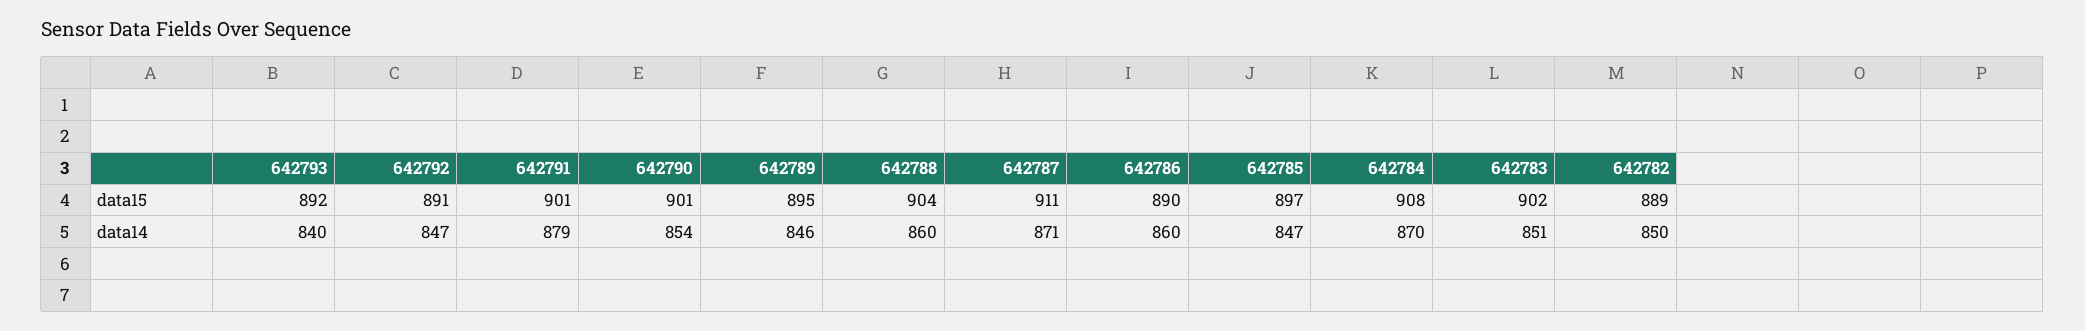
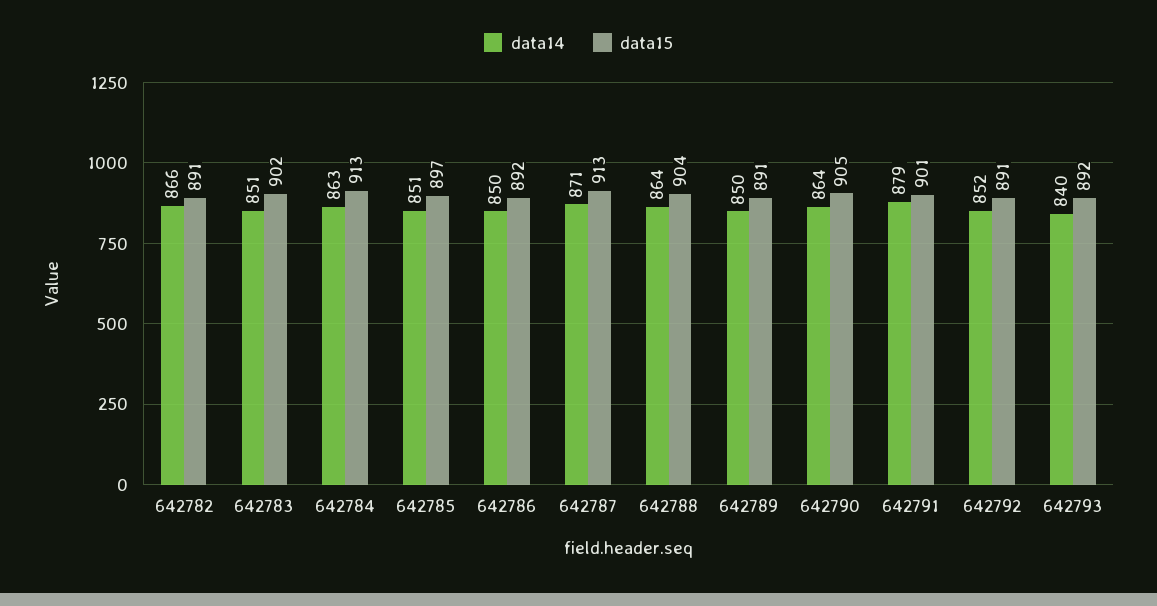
data15, 642790: 901 -> 905
data15, 642789: 895 -> 891
data15, 642787: 911 -> 913
data15, 642786: 890 -> 892
data15, 642784: 908 -> 913
data15, 642782: 889 -> 891
data14, 642792: 847 -> 852
data14, 642790: 854 -> 864
data14, 642789: 846 -> 850
data14, 642788: 860 -> 864
data14, 642786: 860 -> 850
data14, 642785: 847 -> 851
data14, 642784: 870 -> 863
data14, 642782: 850 -> 866

